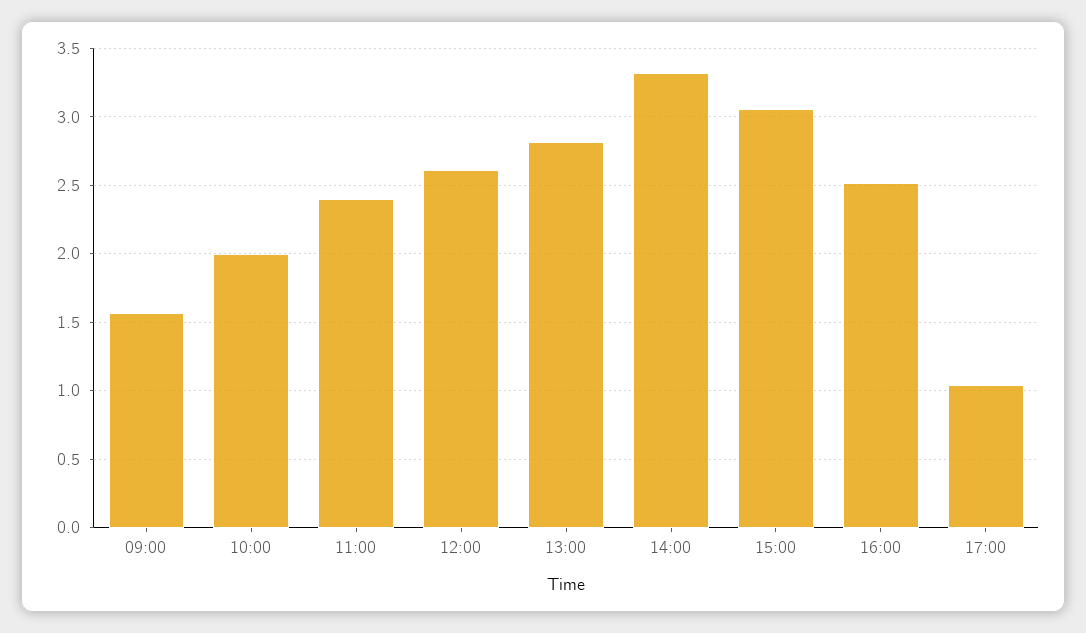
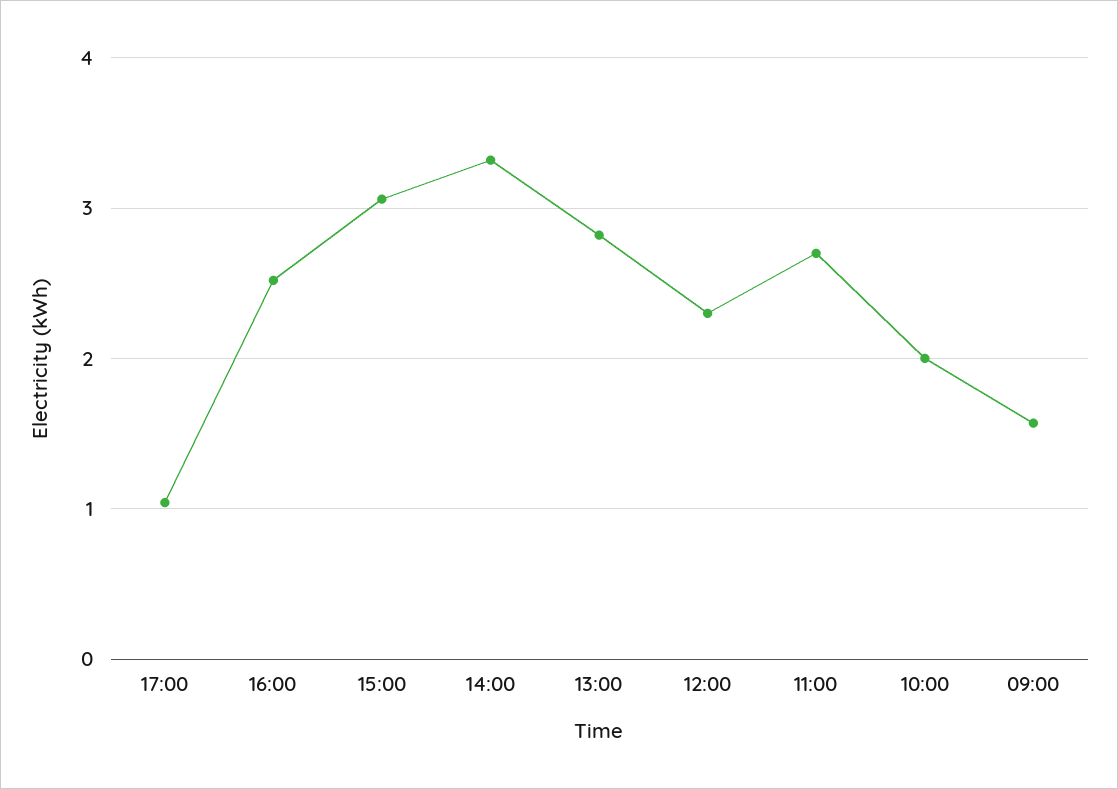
11:00: 2.4 -> 2.7
12:00: 2.6 -> 2.3

